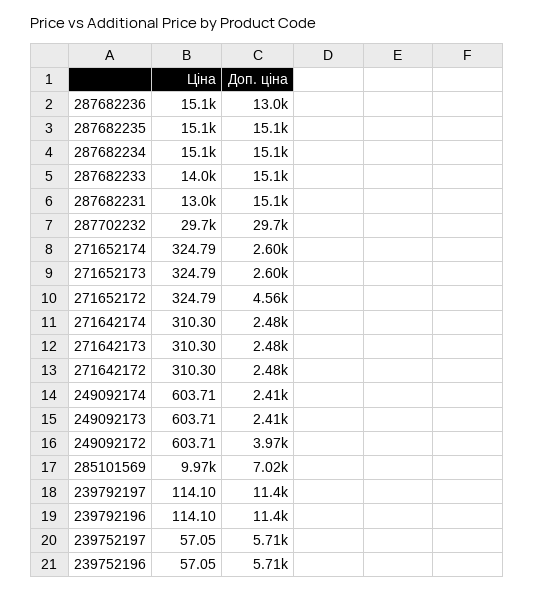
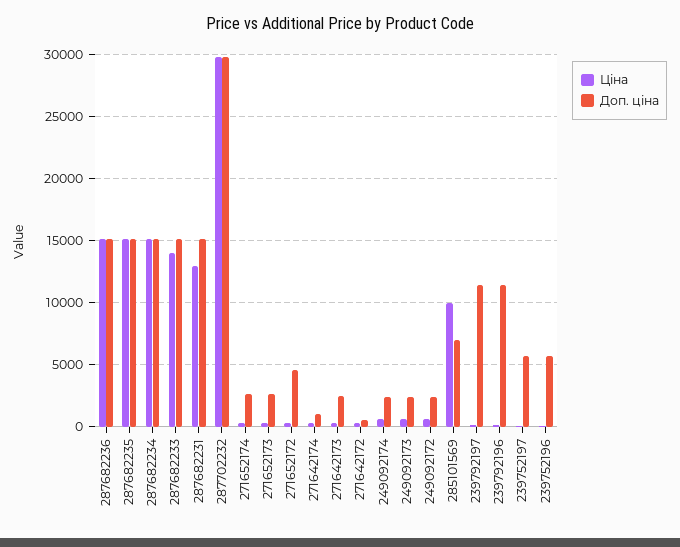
Доп. ціна, 287682236: 13000 -> 15000
Доп. ціна, 271642174: 2480 -> 1000
Доп. ціна, 271642172: 2480 -> 500
Доп. ціна, 249092172: 3970 -> 2500

